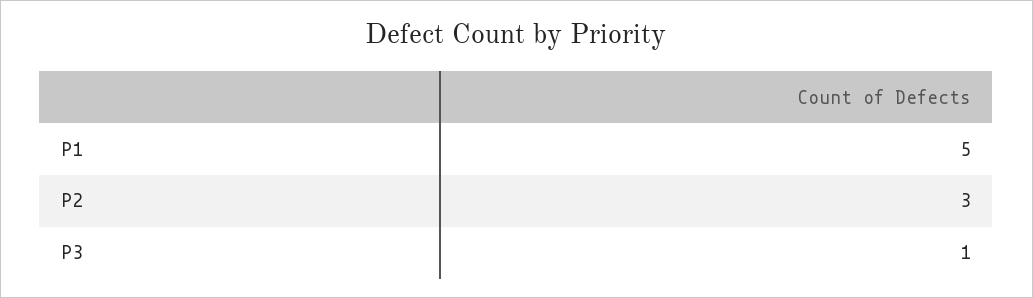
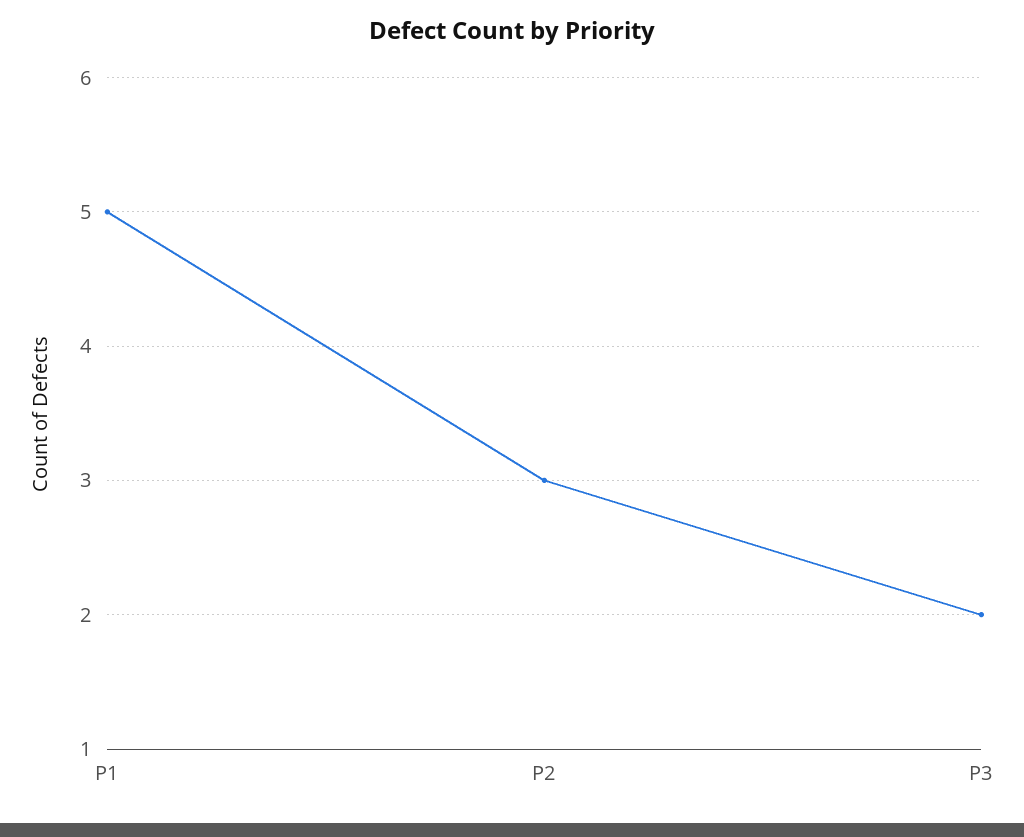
P3: 1 -> 2

